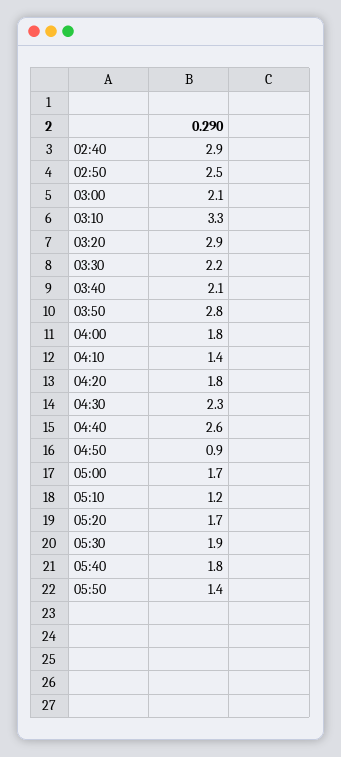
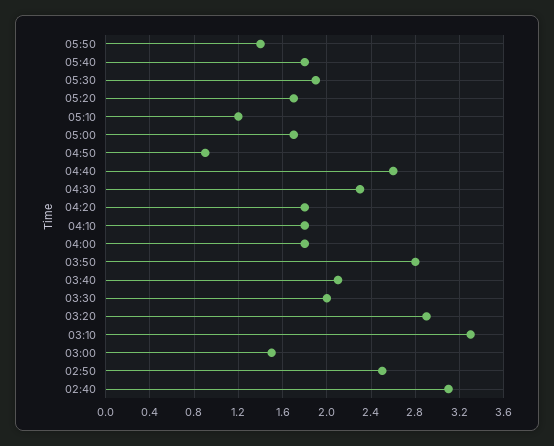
02:40: 2.9 -> 3.1
03:00: 2.1 -> 1.5
03:30: 2.2 -> 2
04:10: 1.4 -> 1.8

